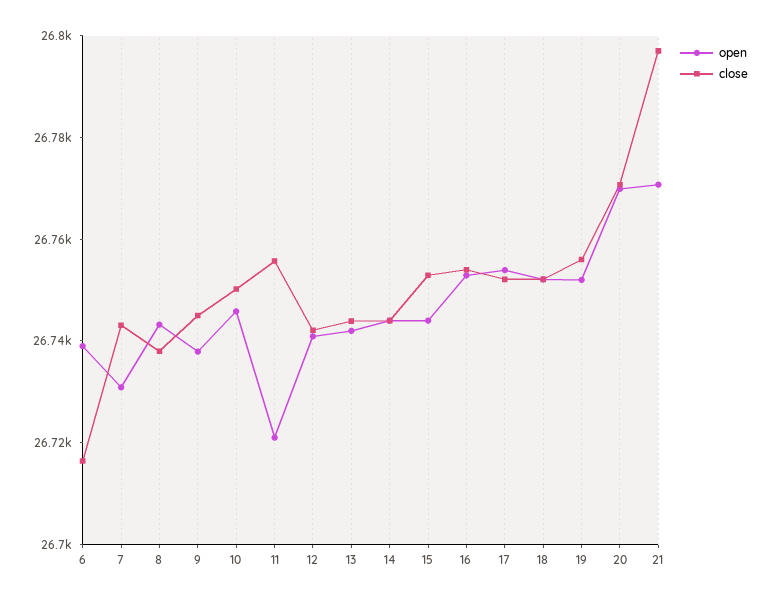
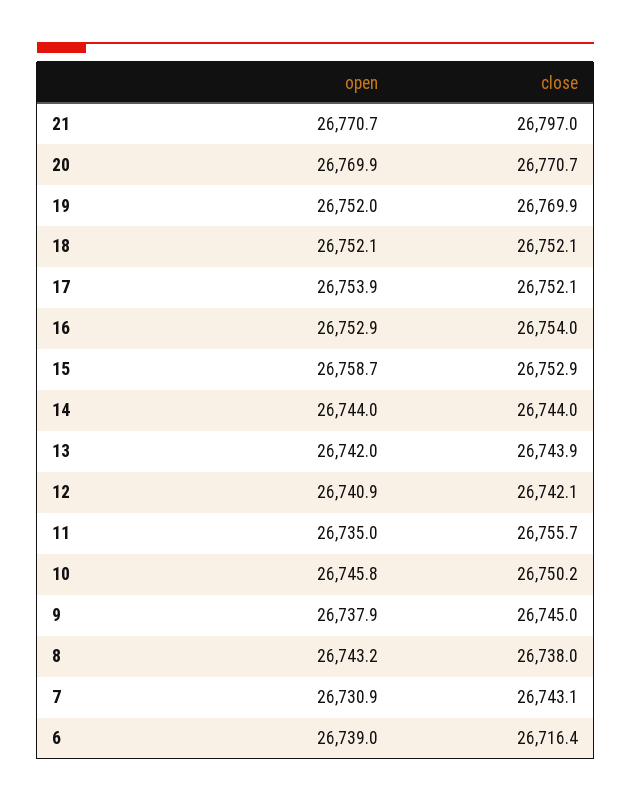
open, 11: 26720 -> 26735
open, 15: 26745 -> 26758.7
close, 19: 26755 -> 26769.9

